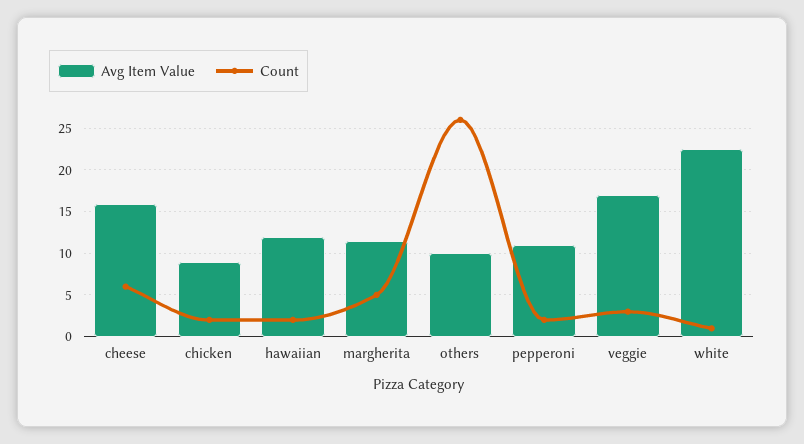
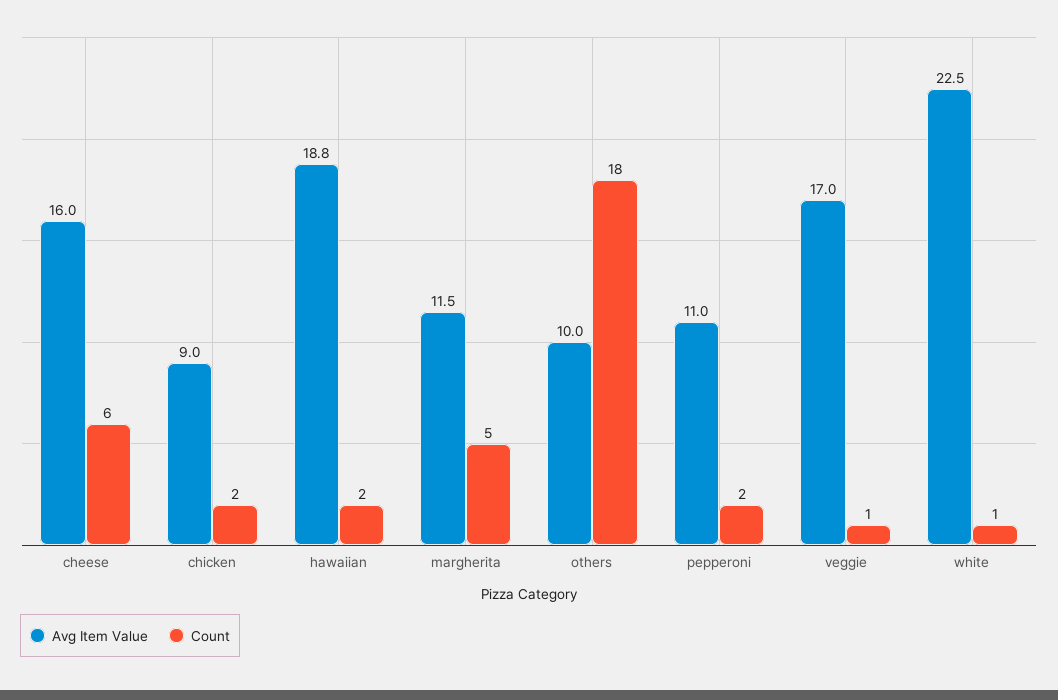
Avg Item Value, hawaiian: 12 -> 18.8
Count, others: 26 -> 18
Count, veggie: 3 -> 1

